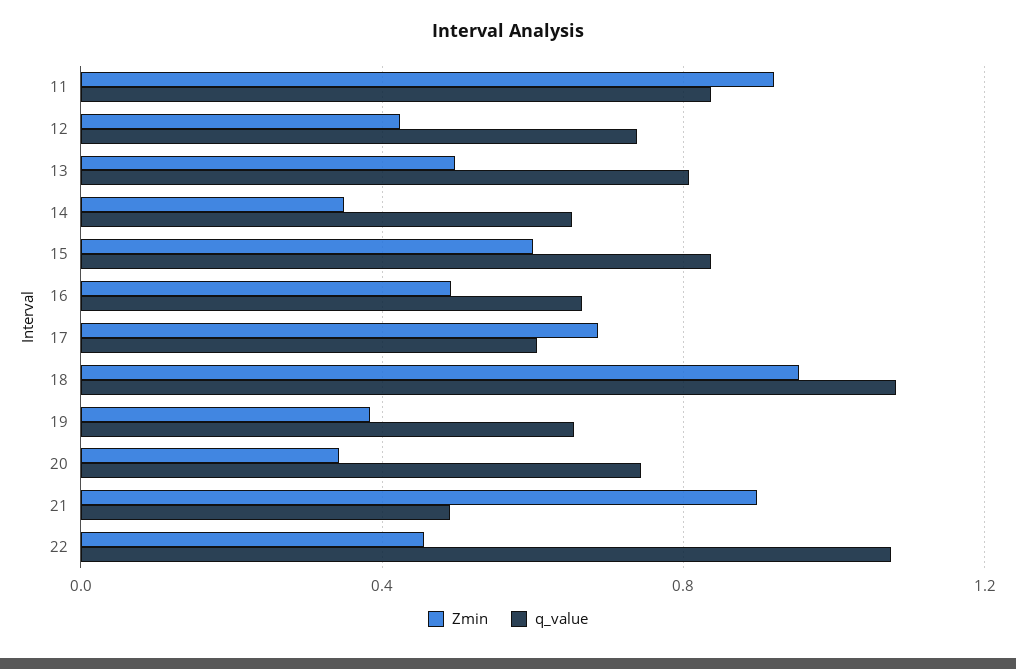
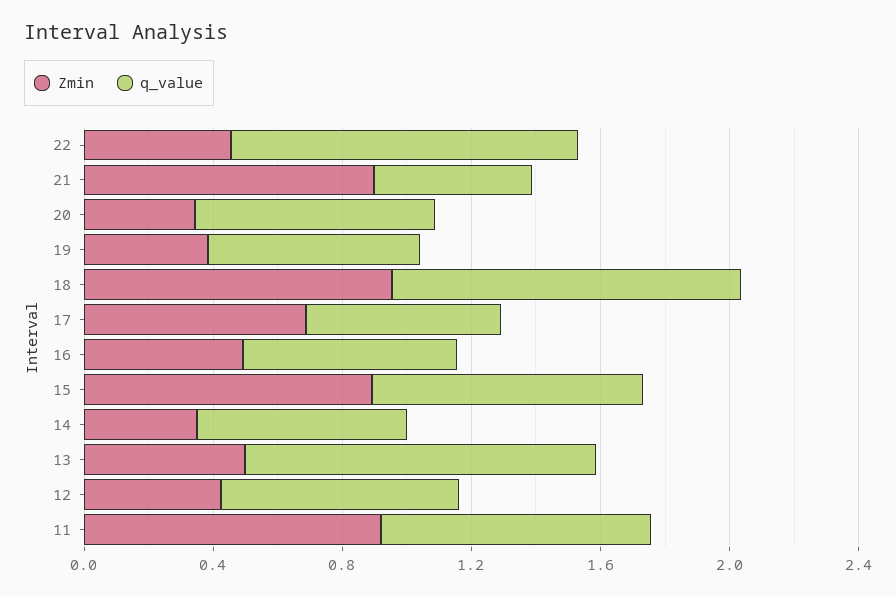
q_value, 13: 0.8 -> 1.1
Zmin, 15: 0.6 -> 0.9

